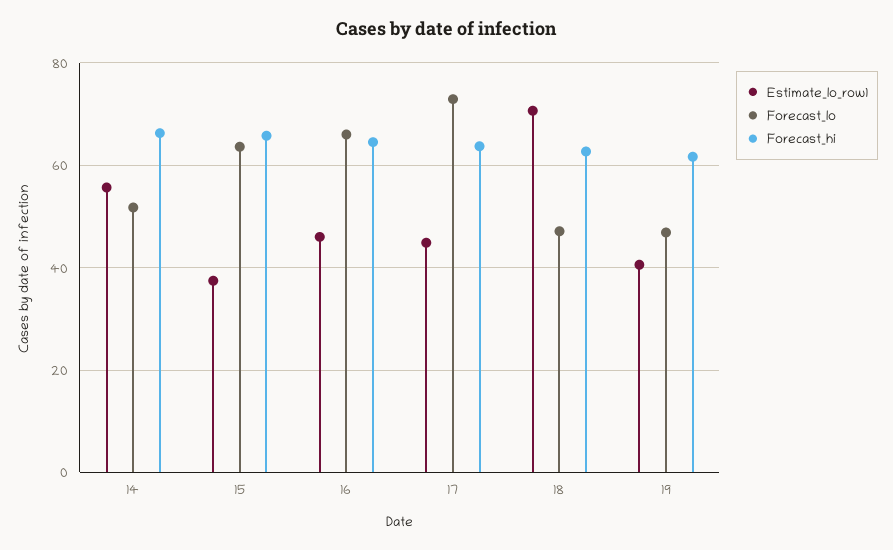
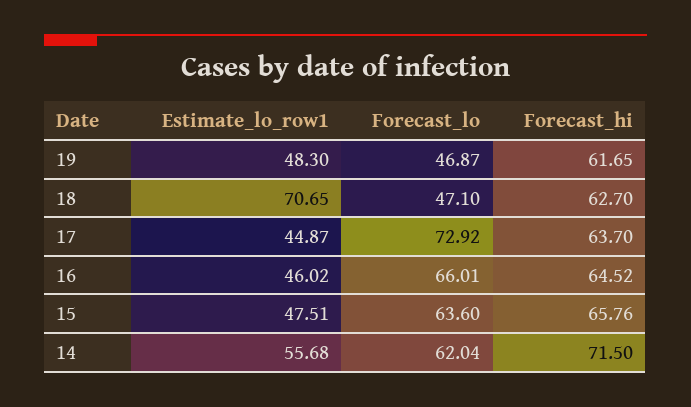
Forecast_lo, 14: 52 -> 62.04
Forecast_hi, 14: 66 -> 71.5
Estimate_lo_row1, 15: 38 -> 47.51
Estimate_lo_row1, 19: 40 -> 48.3

